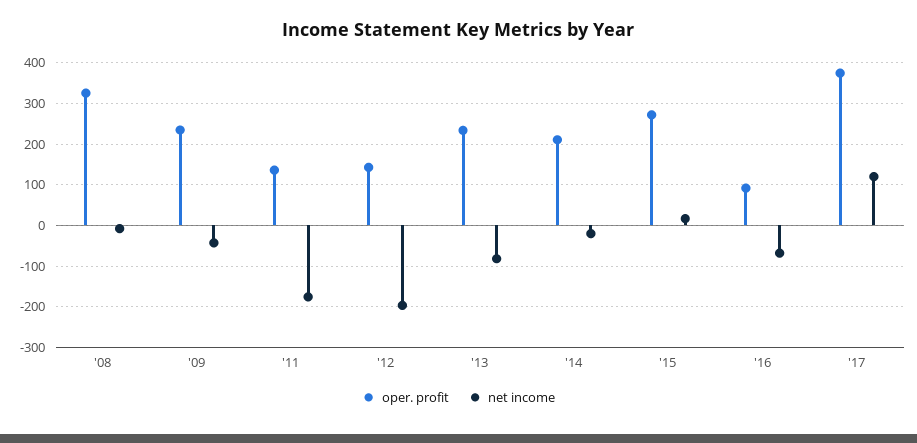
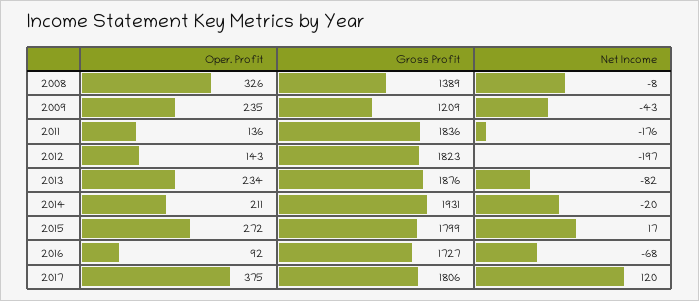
Gross Profit, '08: none -> 1389
Gross Profit, '09: none -> 1209
Gross Profit, '11: none -> 1836
Gross Profit, '12: none -> 1823
Gross Profit, '13: none -> 1876
Gross Profit, '14: none -> 1931
Gross Profit, '15: none -> 1799
Gross Profit, '16: none -> 1727
Gross Profit, '17: none -> 1806

